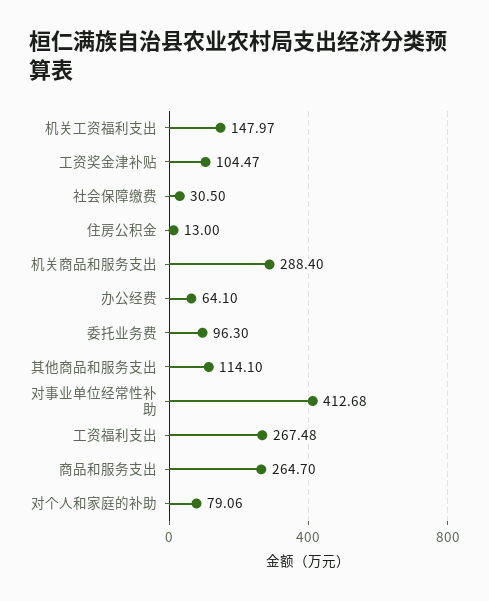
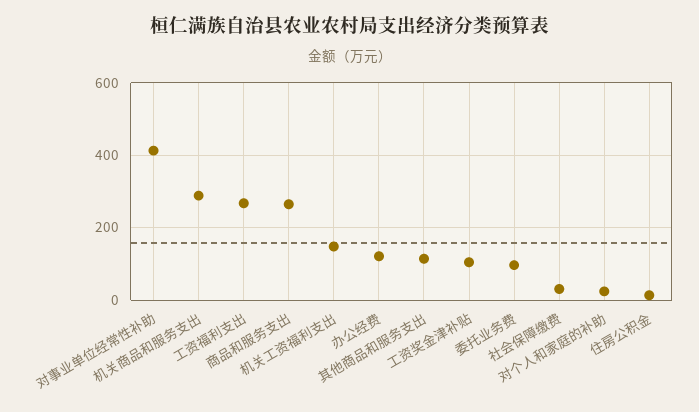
办公经费: 64.1 -> 120
对个人和家庭的补助: 79.06 -> 20

